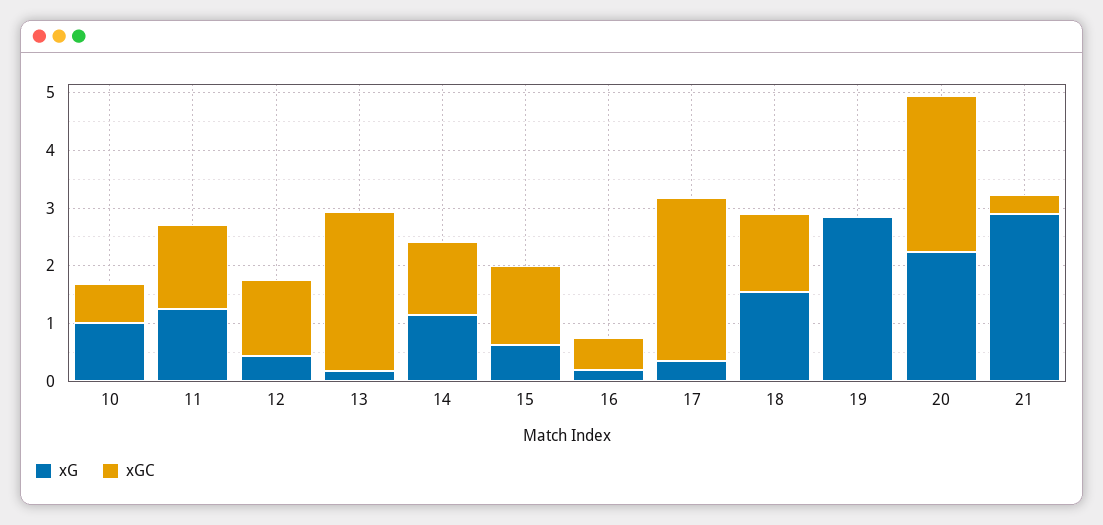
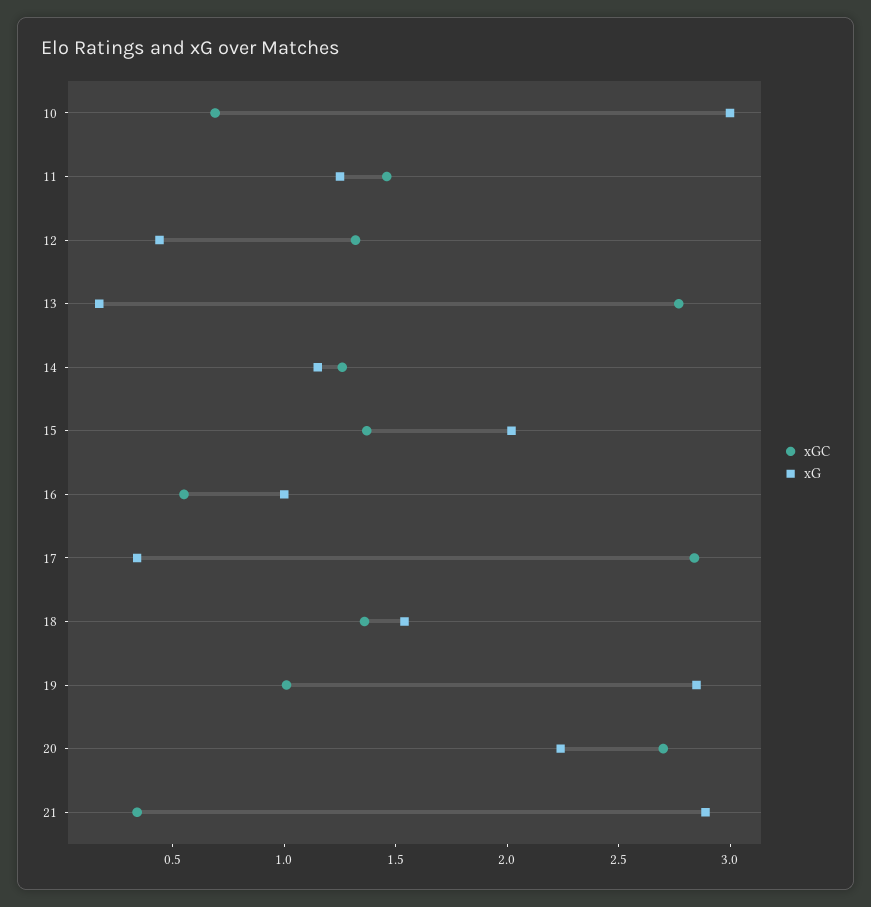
xG, 10: 1 -> 3
xG, 15: 0.6 -> 2
xG, 16: 0.2 -> 1
xGC, 19: 0 -> 1

